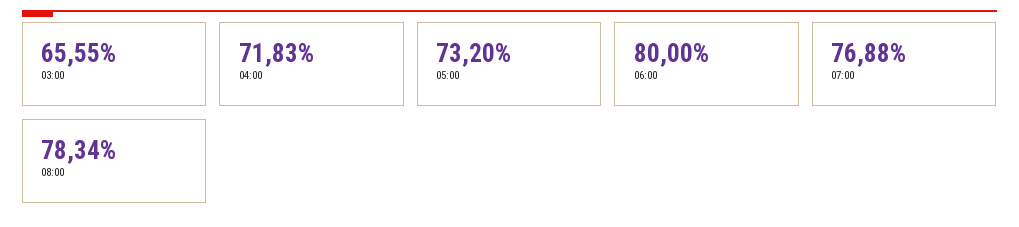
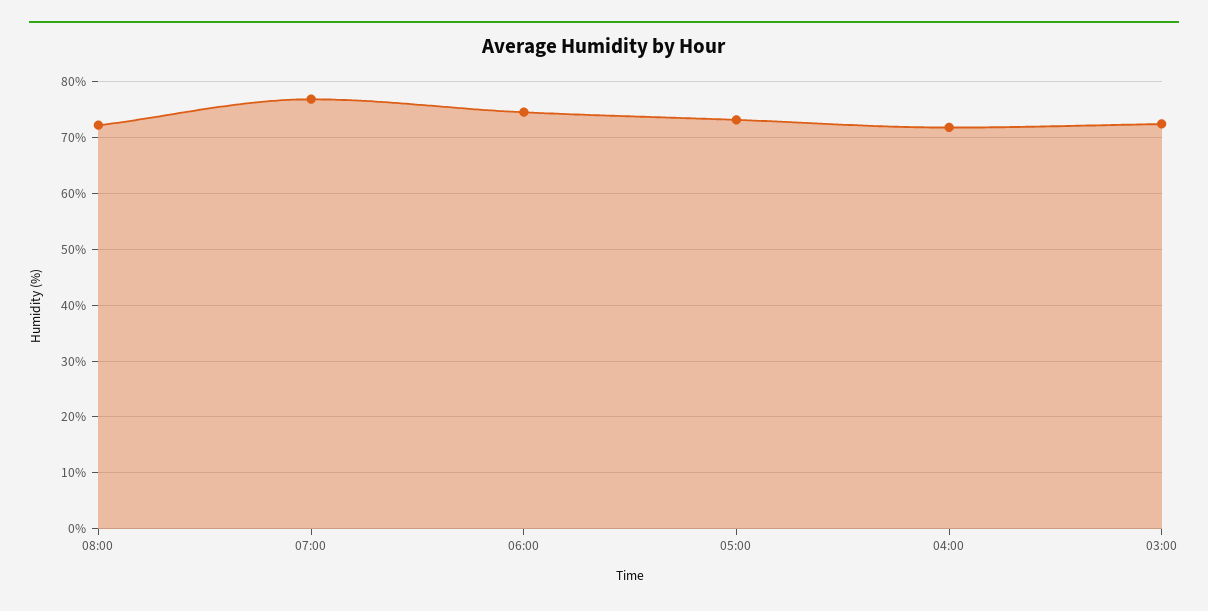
03:00: 65.55 -> 72
06:00: 80 -> 74
08:00: 78.34 -> 72

